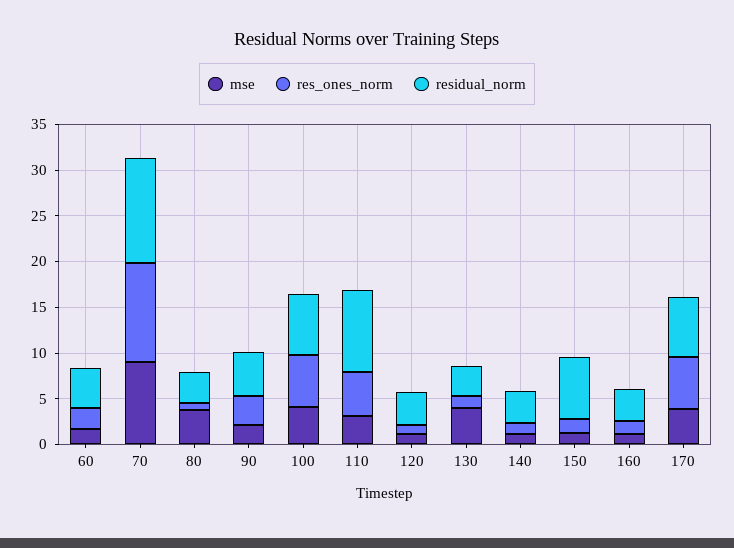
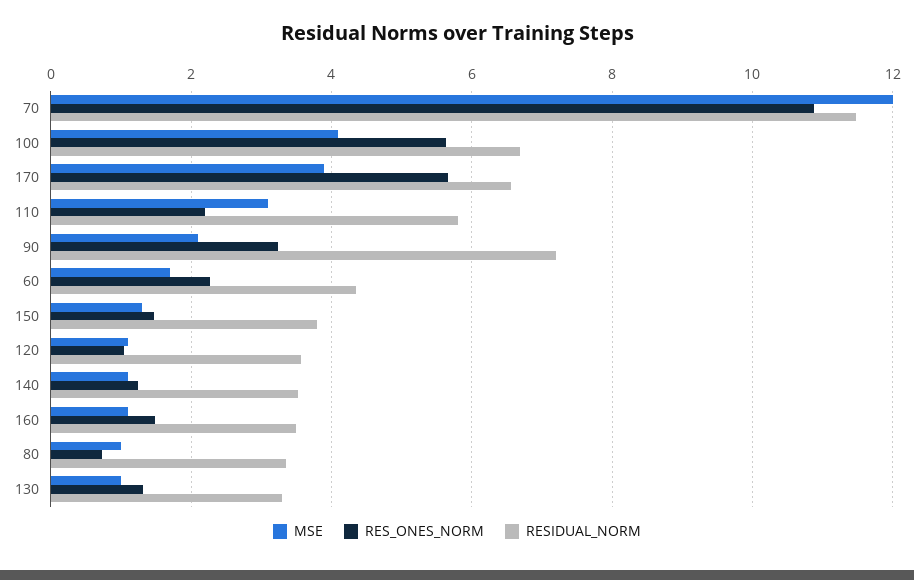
mse, 70: 9 -> 12
mse, 80: 4 -> 1
residual_norm, 90: 5 -> 7.2
res_ones_norm, 110: 5 -> 2.2
residual_norm, 110: 9 -> 5.8
mse, 130: 4 -> 1
residual_norm, 150: 7 -> 3.8

